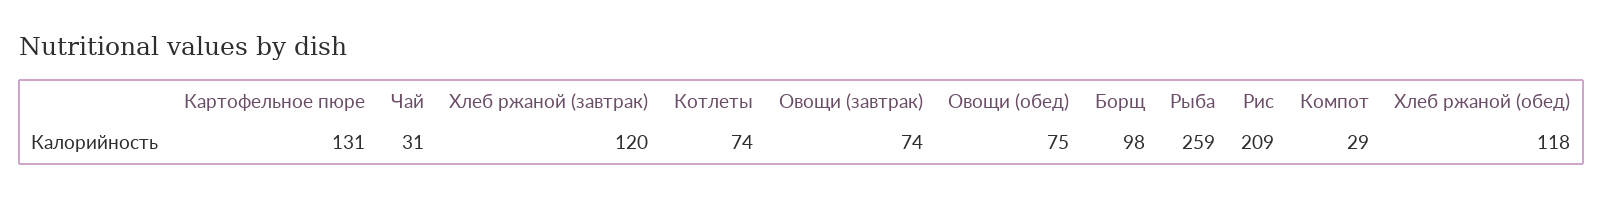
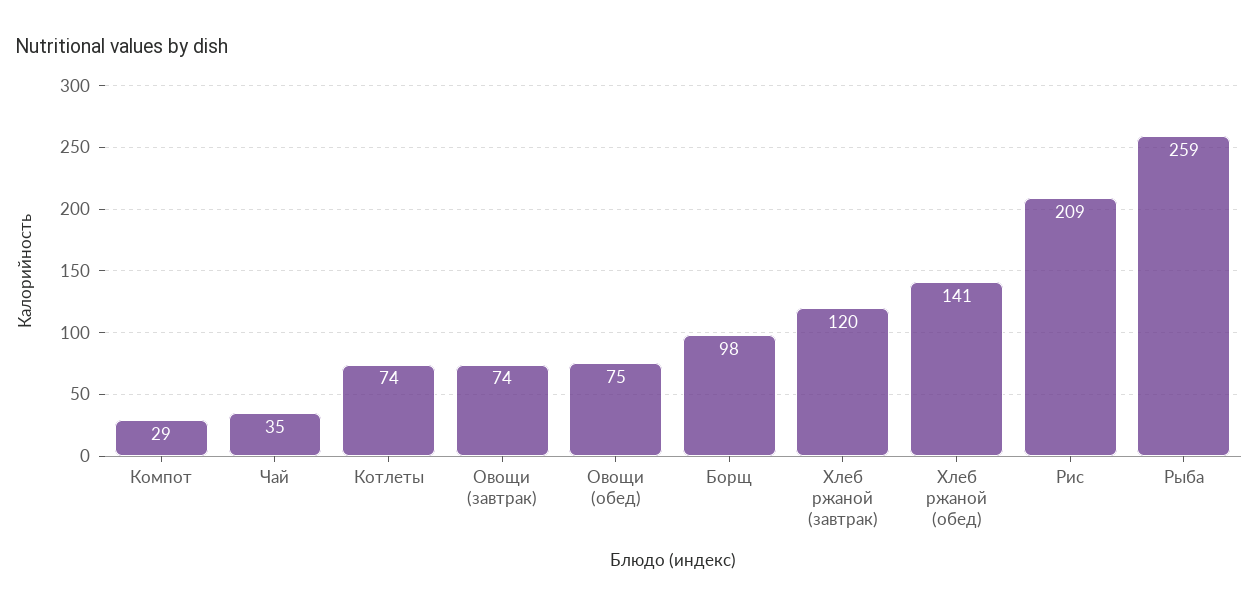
Картофельное пюре: 131 -> none
Чай: 31 -> 35
Хлеб ржаной (обед): 118 -> 141

